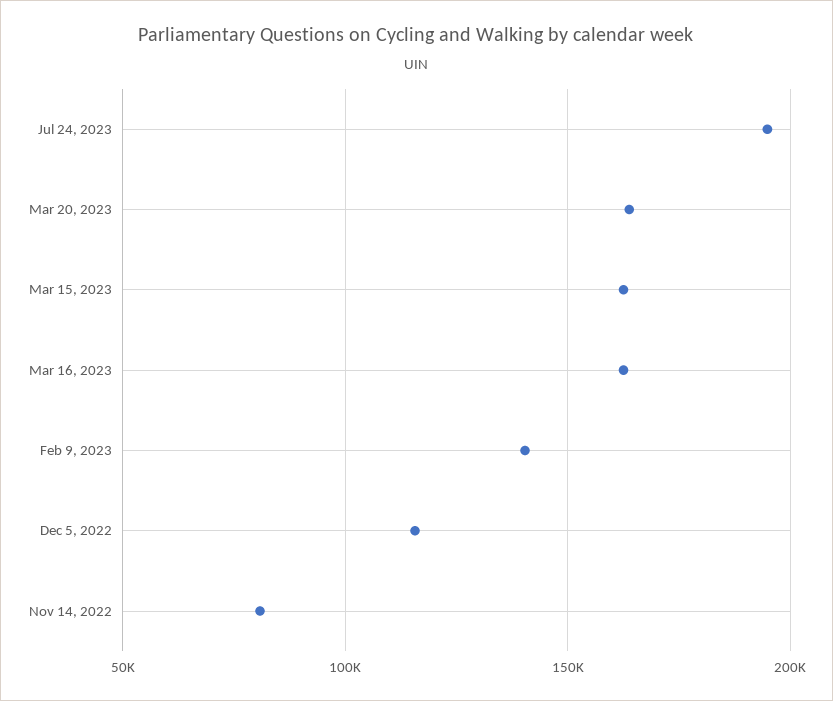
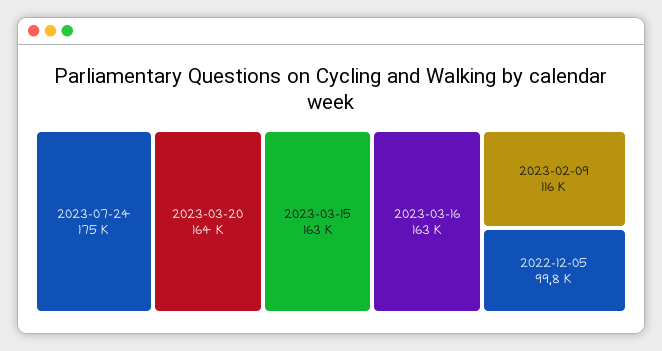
Jul 24, 2023: 195000 -> 175000
Feb 9, 2023: 140000 -> 116000
Dec 5, 2022: 115000 -> 99800
Nov 14, 2022: 80000 -> none

